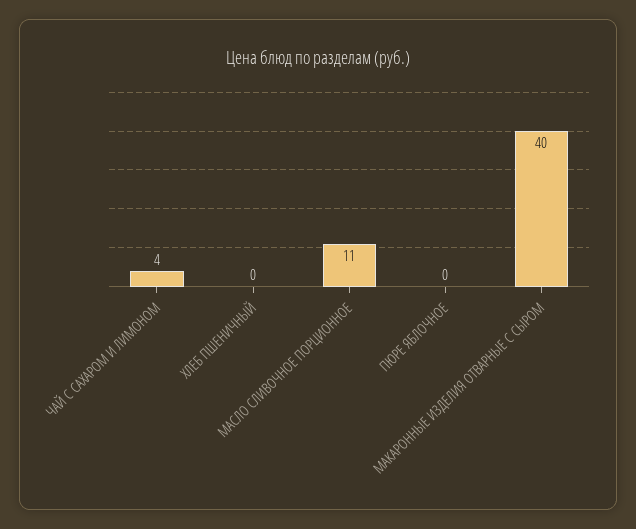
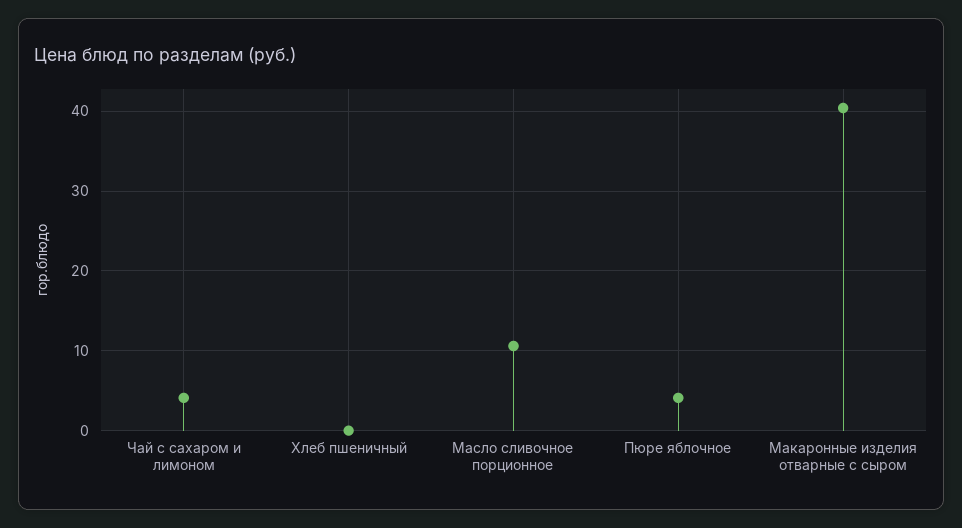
ПЮРЕ ЯБЛОЧНОЕ: 0 -> 4

